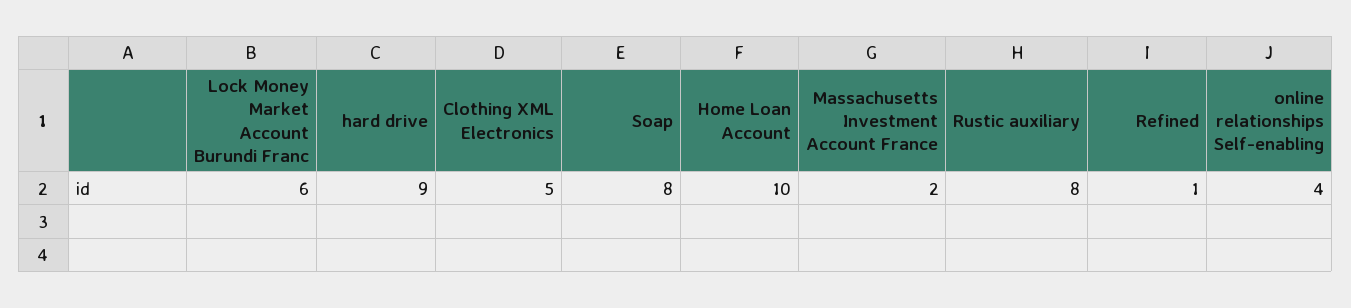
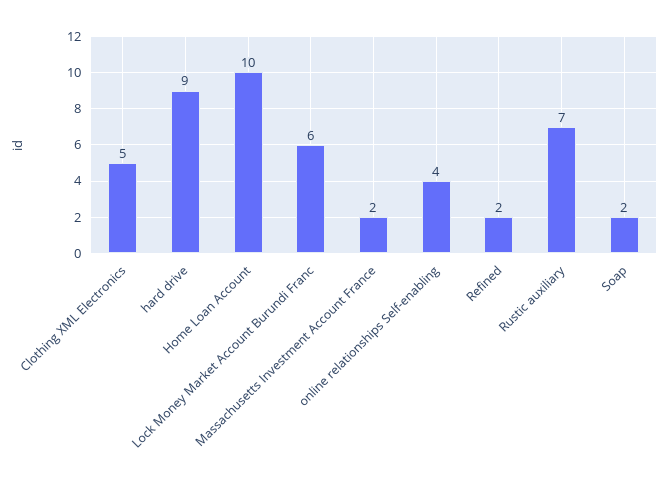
Soap: 8 -> 2
Rustic auxiliary: 8 -> 7
Refined: 1 -> 2

